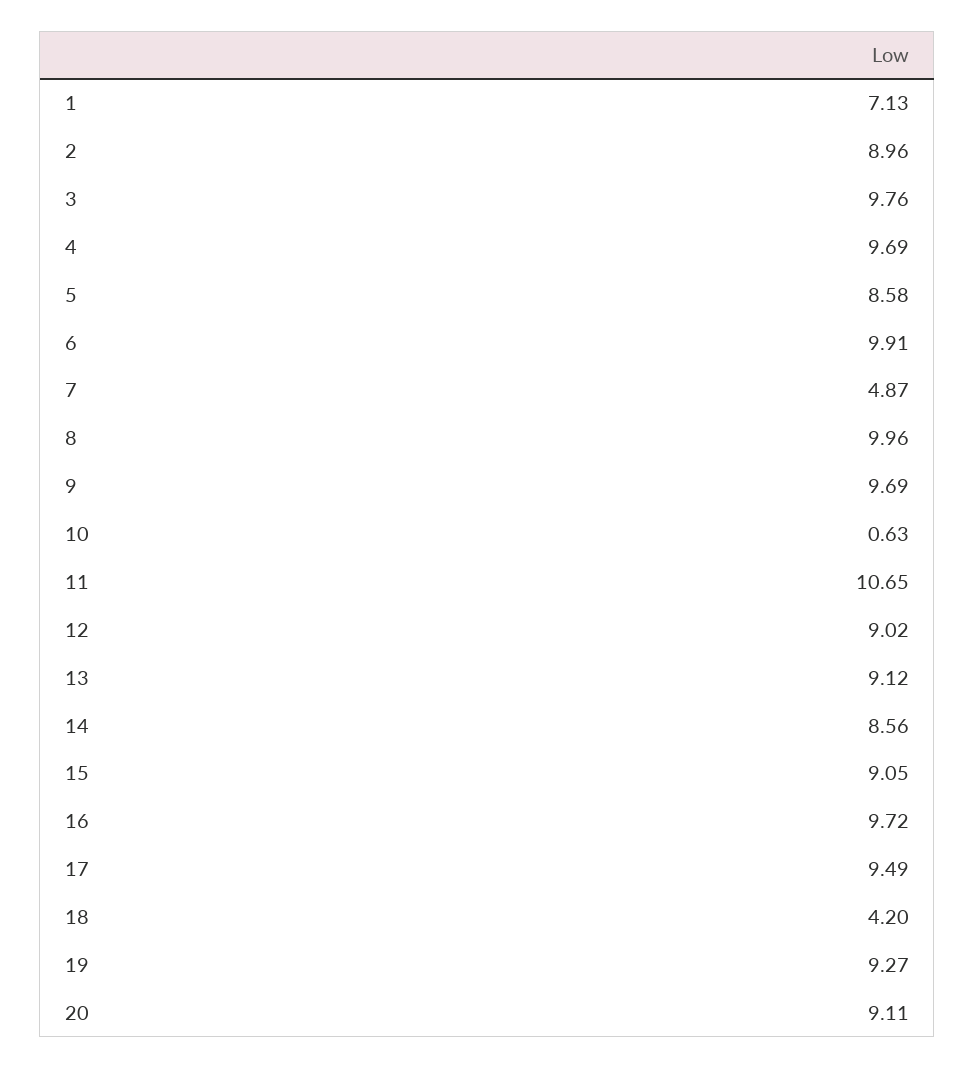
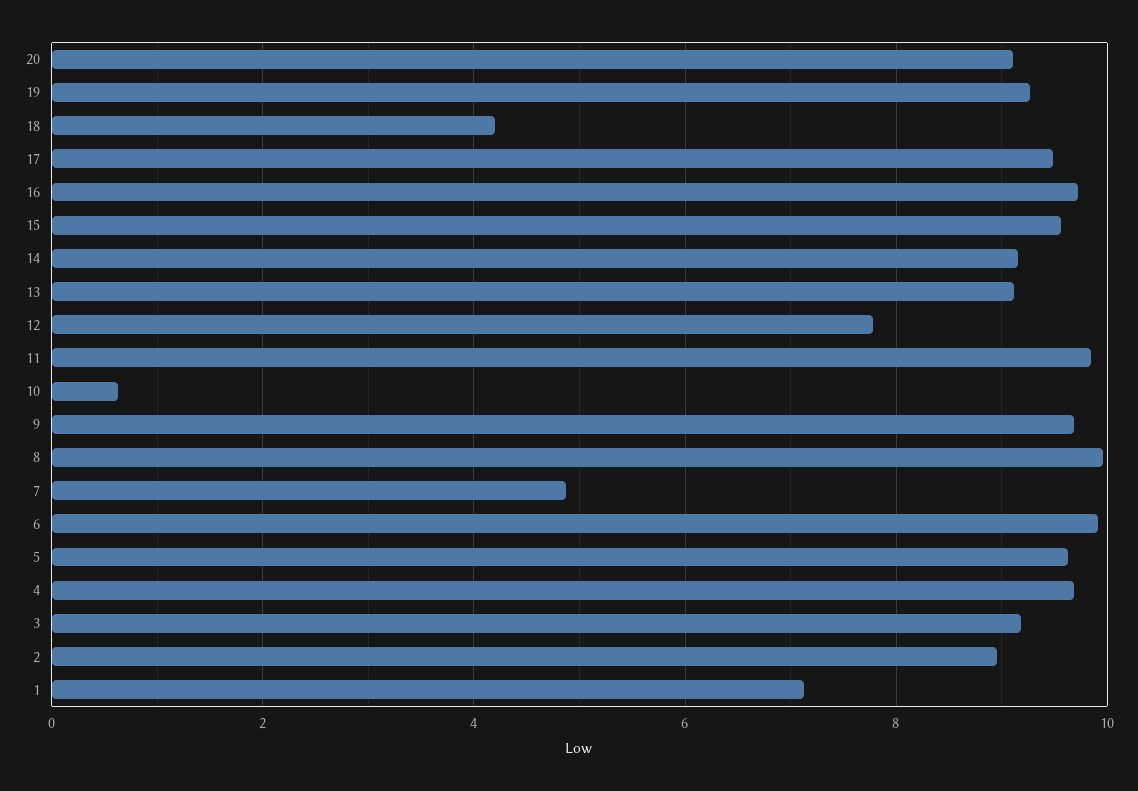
3: 9.76 -> 9.2
5: 8.58 -> 9.6
11: 10.65 -> 9.8
12: 9.02 -> 7.8
14: 8.56 -> 9.2
15: 9.05 -> 9.6

